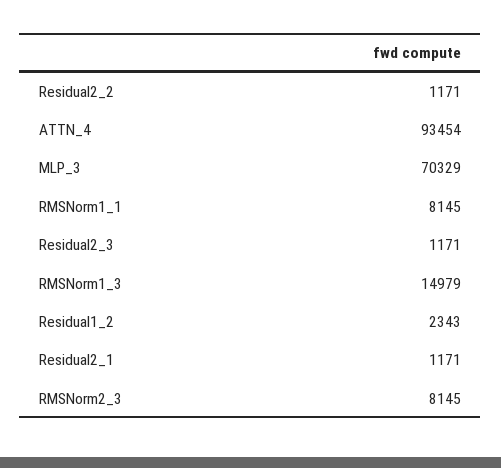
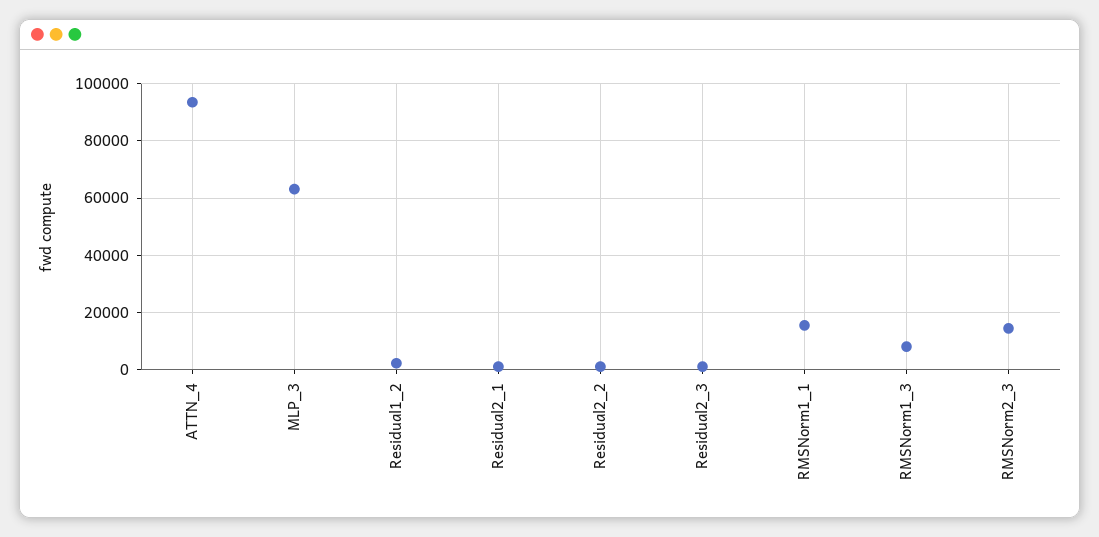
MLP_3: 70329 -> 62500
RMSNorm1_1: 8145 -> 15000
RMSNorm1_3: 14979 -> 7500
RMSNorm2_3: 8145 -> 15000

